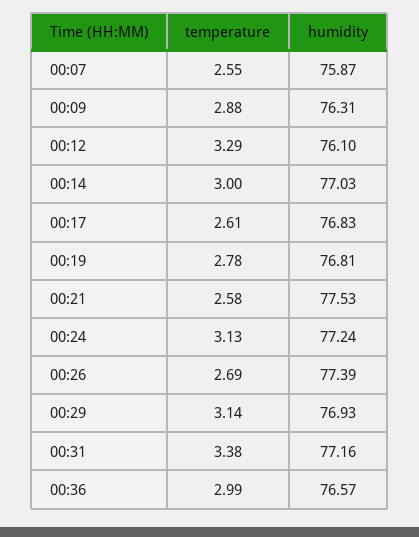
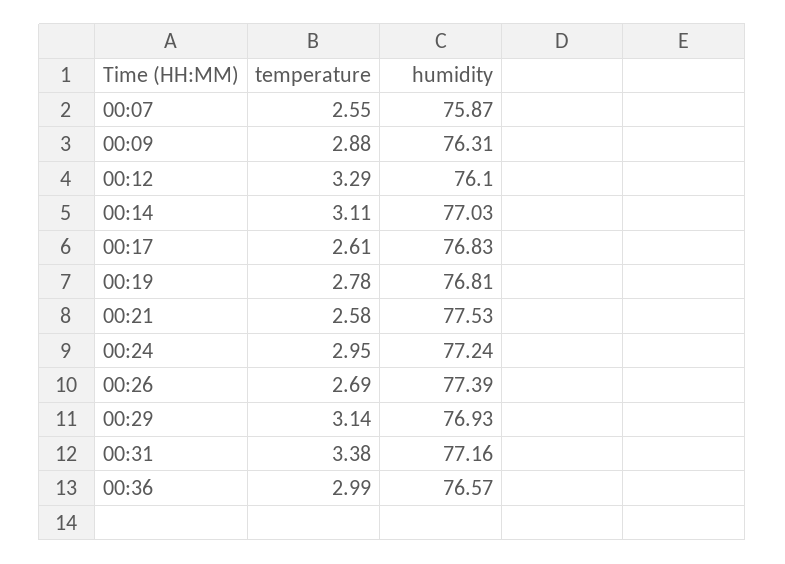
temperature, 00:14: 3 -> 3.11
temperature, 00:24: 3.13 -> 2.95

